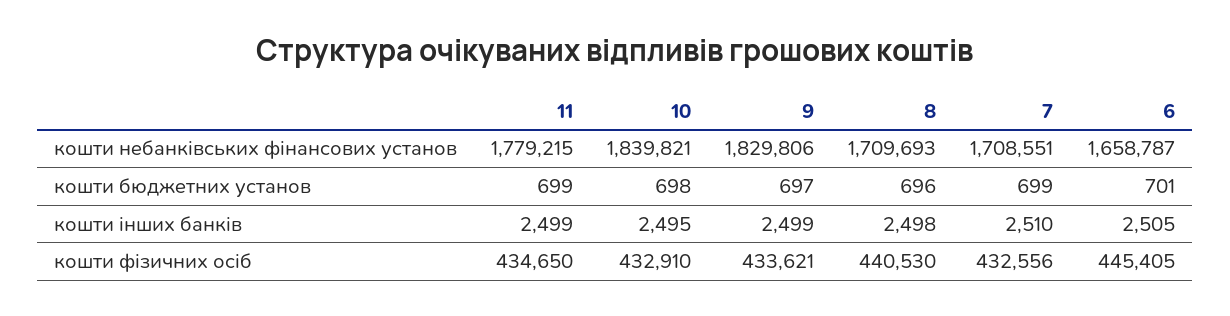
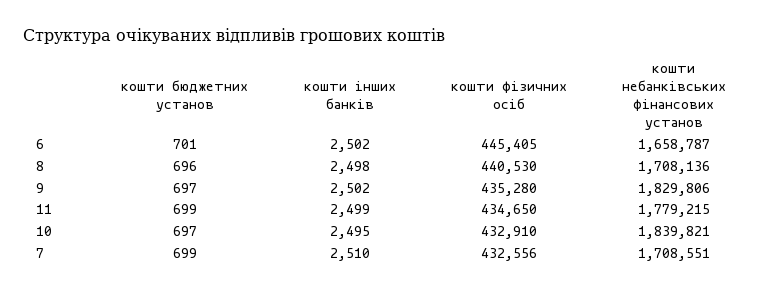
8, кошти небанківських фінансових установ: 1709693 -> 1708136
10, кошти бюджетних установ: 698 -> 697
9, кошти інших банків: 2499 -> 2502
6, кошти інших банків: 2505 -> 2502
9, кошти фізичних осіб: 433621 -> 435280

